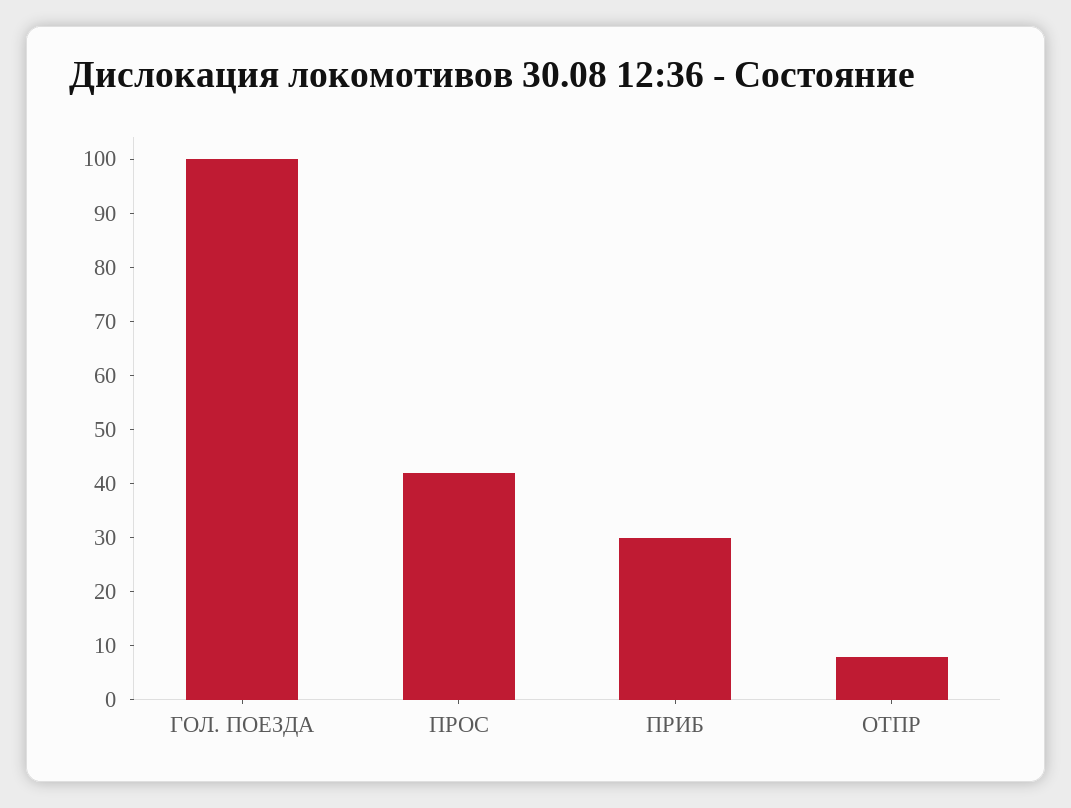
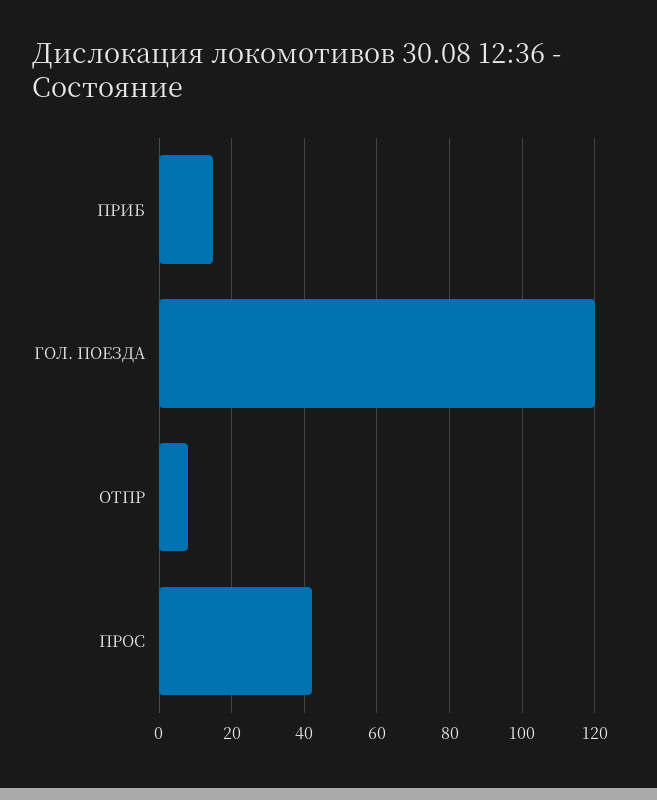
ГОЛ. ПОЕЗДА: 100 -> 120
ПРИБ: 30 -> 15

